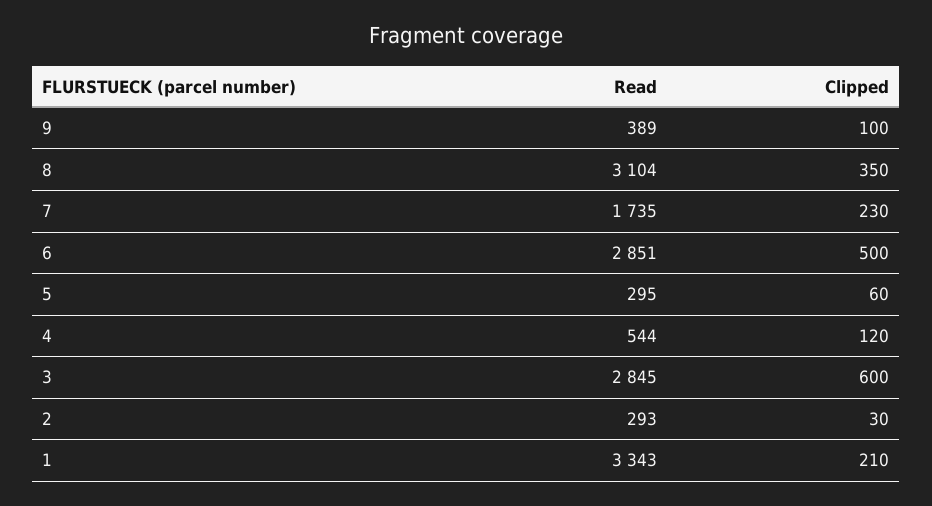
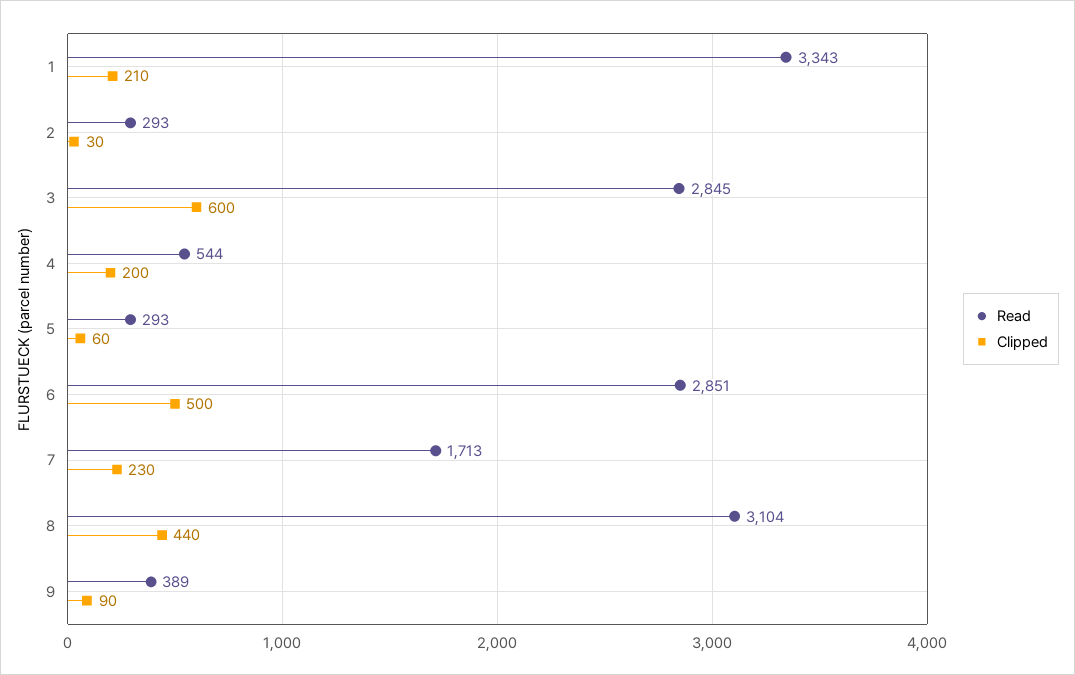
Clipped, 9: 100 -> 90
Clipped, 8: 350 -> 440
Read, 7: 1735 -> 1713
Read, 5: 295 -> 293
Clipped, 4: 120 -> 200

